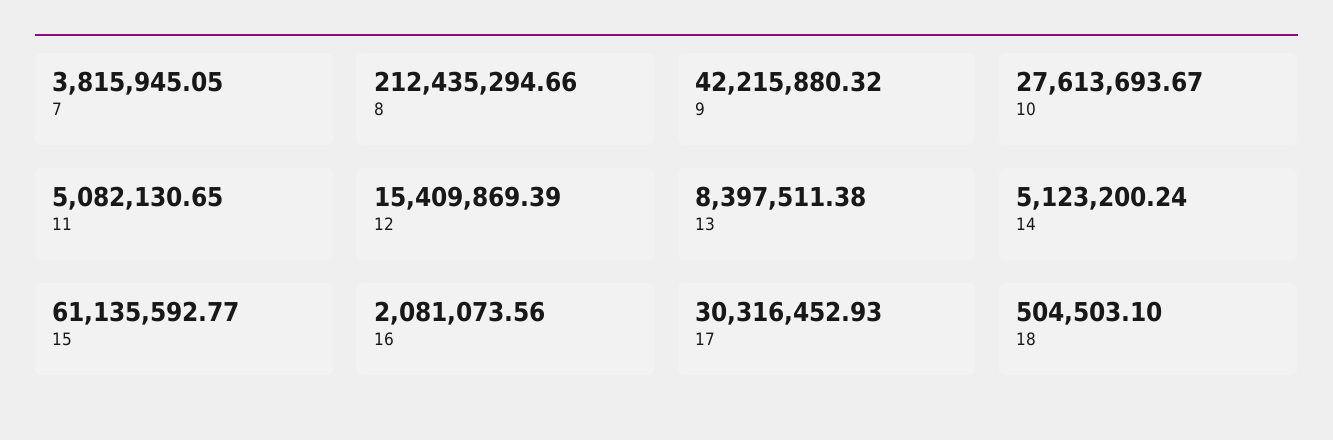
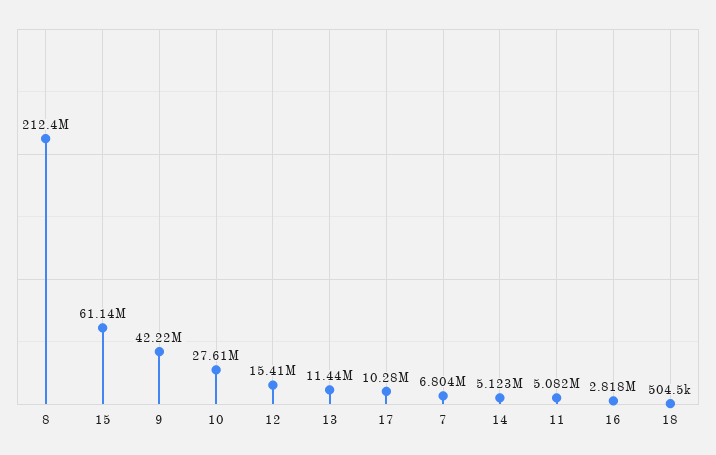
7: 3815945.05 -> 6804000
13: 8397511.38 -> 11440000
16: 2081073.56 -> 2818000
17: 30316452.93 -> 10280000

